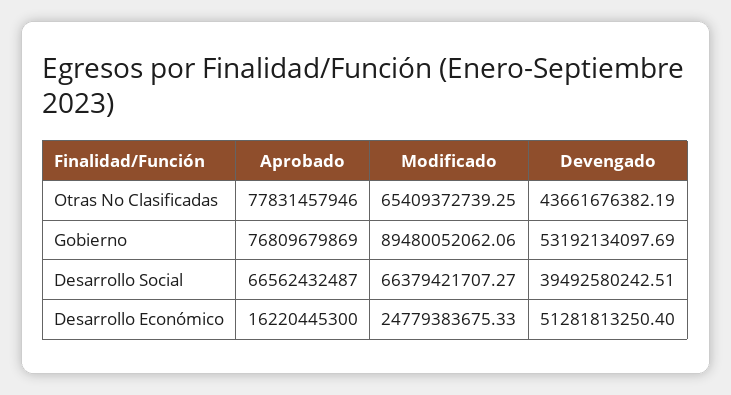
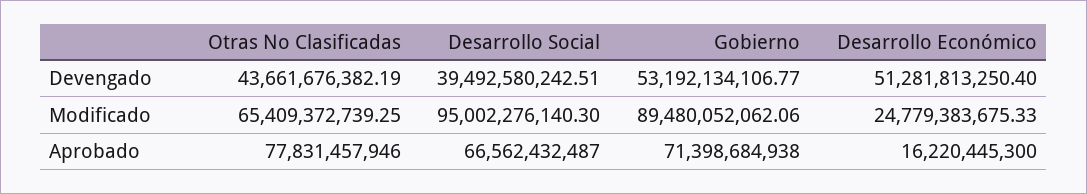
Aprobado, Gobierno: 76809679869 -> 71398684938
Devengado, Gobierno: 53192134097.69 -> 53192134106.77
Modificado, Desarrollo Social: 66379421707.27 -> 95002276140.3

